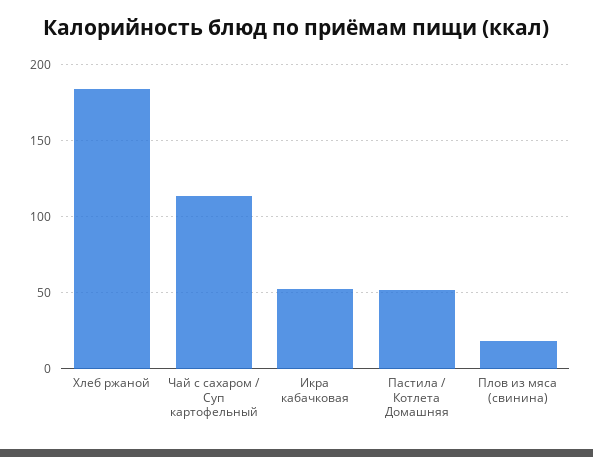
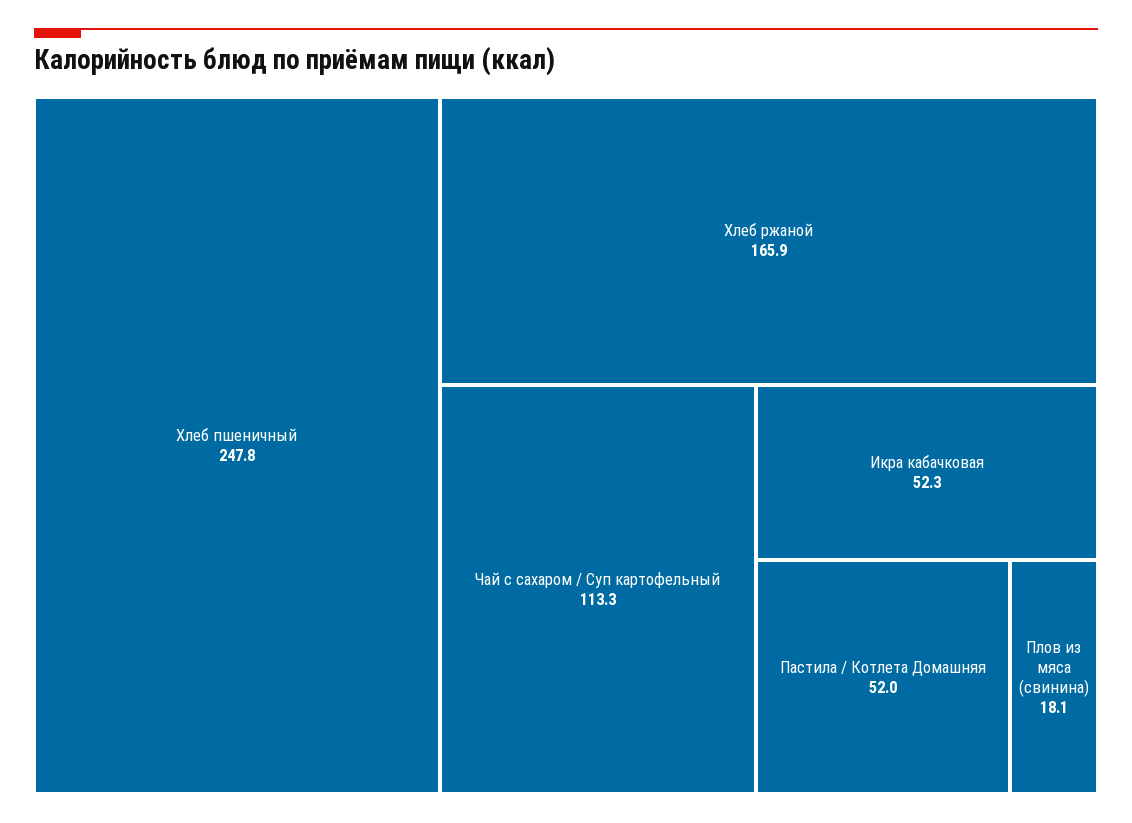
Хлеб ржаной: 185 -> 165.9
Хлеб пшеничный: none -> 247.8

